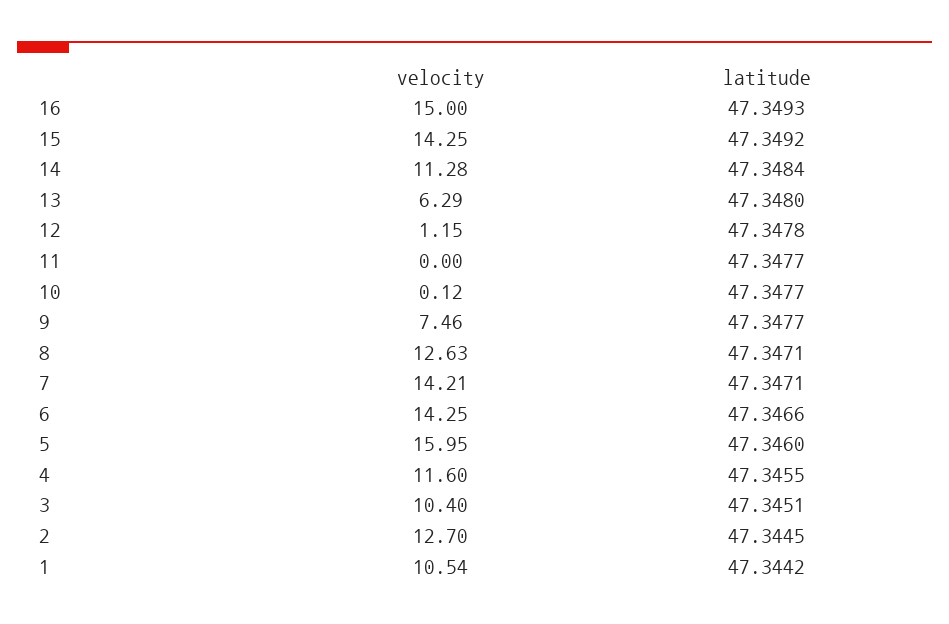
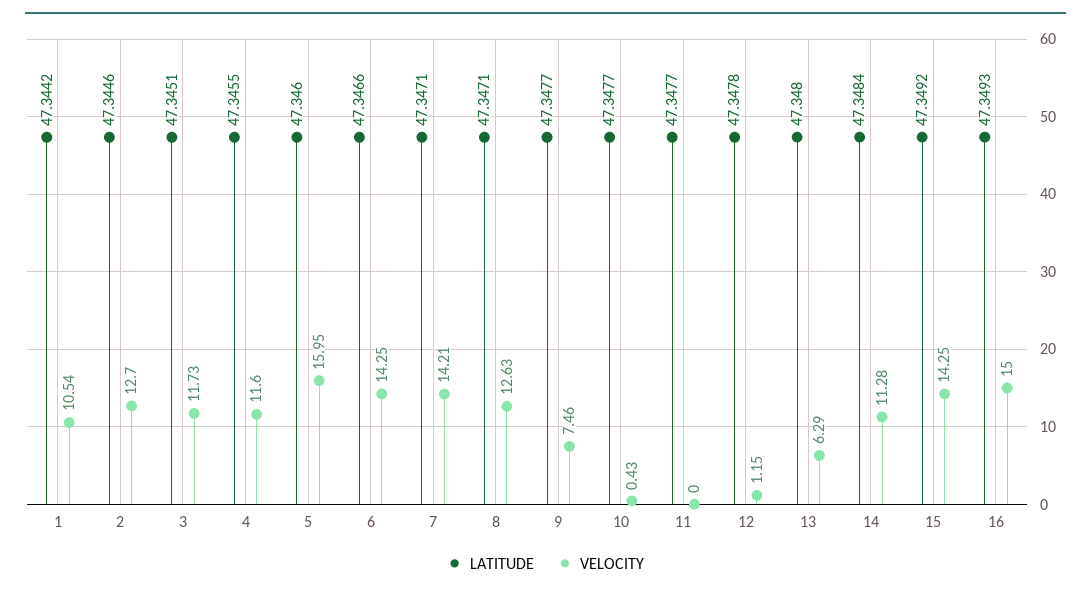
velocity, 10: 0.12 -> 0.43
velocity, 3: 10.4 -> 11.73
latitude, 2: 47.3445 -> 47.3446

